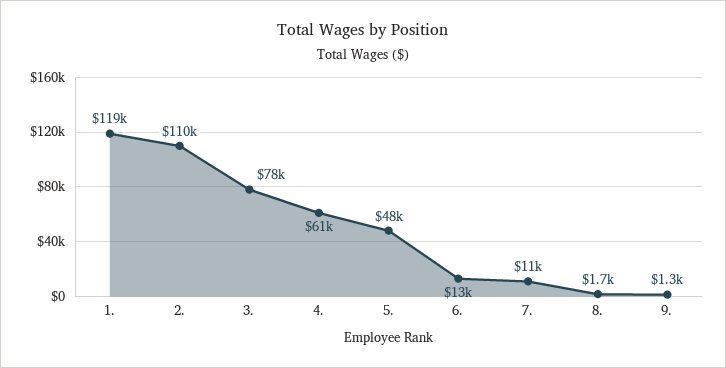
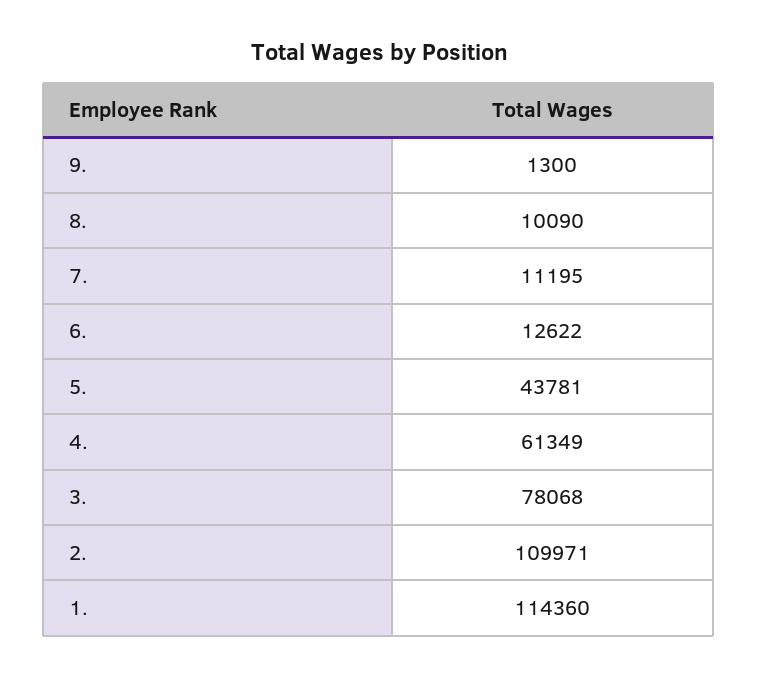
1.: 119000 -> 114360
5.: 48000 -> 43781
8.: 1700 -> 10090

